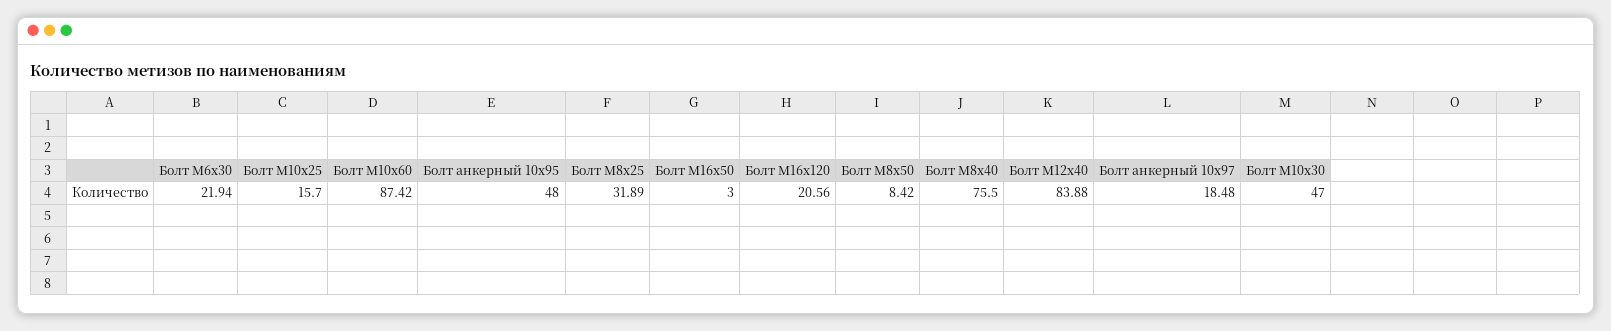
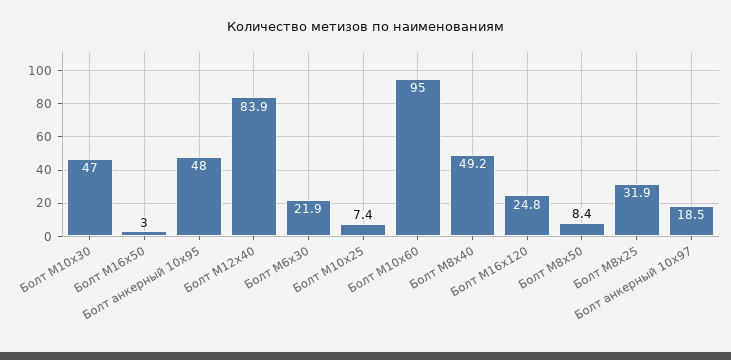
Болт М10х25: 15.7 -> 7.4
Болт М10х60: 87.42 -> 95
Болт М16х120: 20.56 -> 24.8
Болт М8х40: 75.5 -> 49.2

